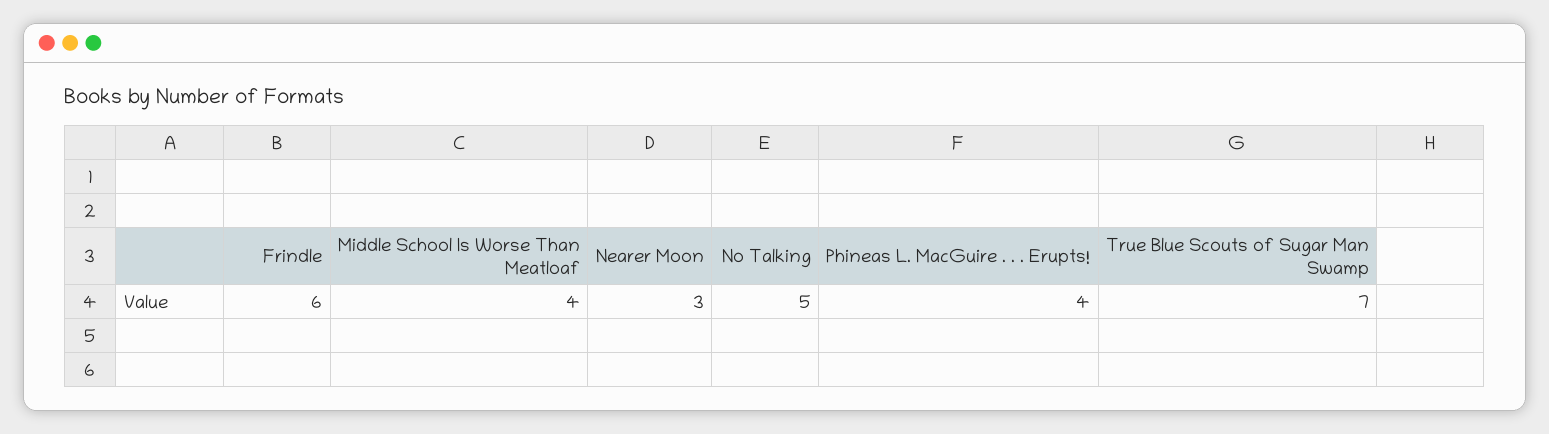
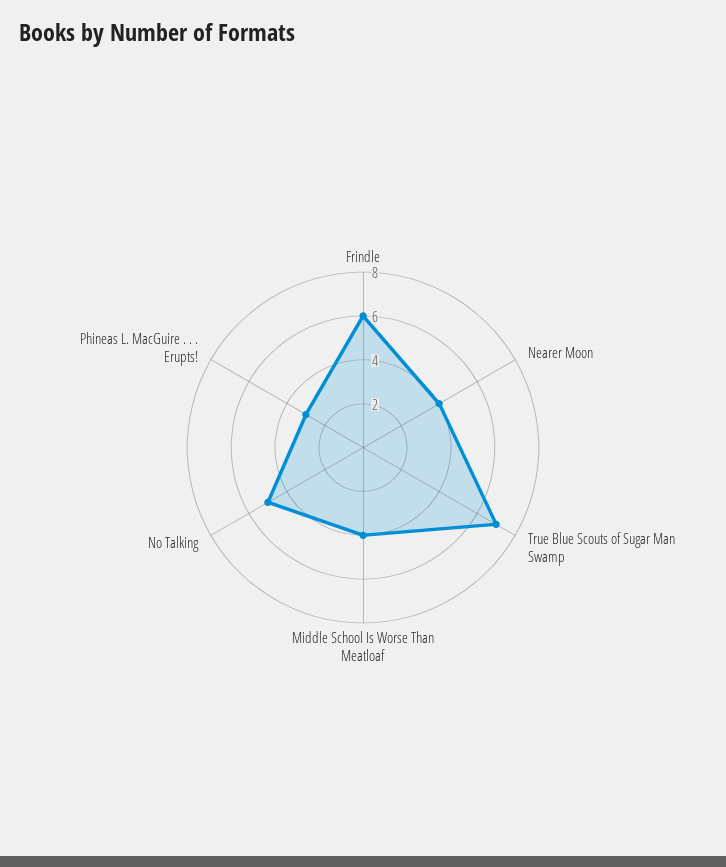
Nearer Moon: 3 -> 4
Phineas L. MacGuire . . . Erupts!: 4 -> 3

